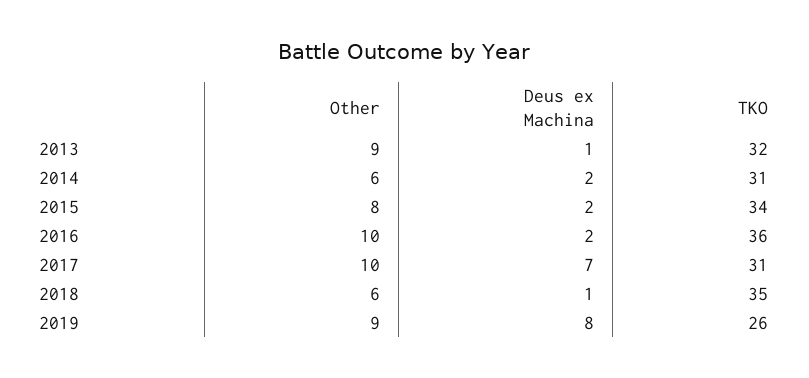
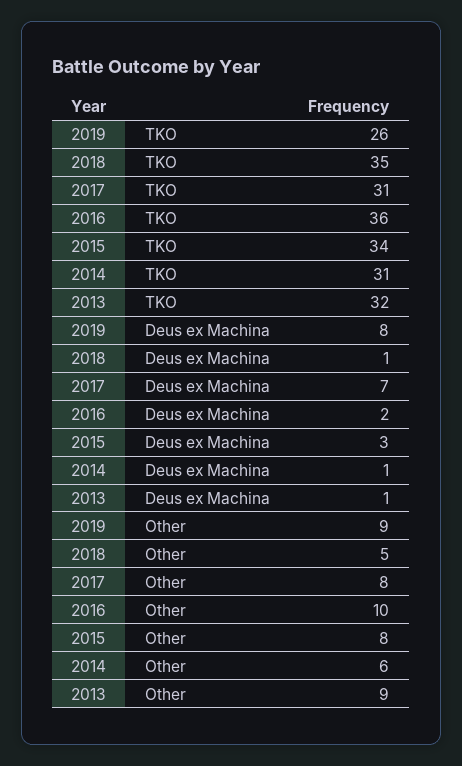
Deus ex Machina, 2014: 2 -> 1
Deus ex Machina, 2015: 2 -> 3
Other, 2017: 10 -> 8
Other, 2018: 6 -> 5

